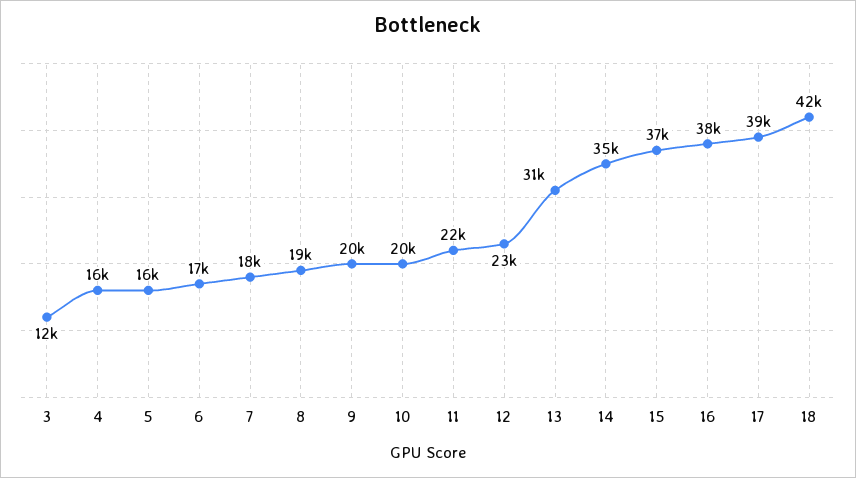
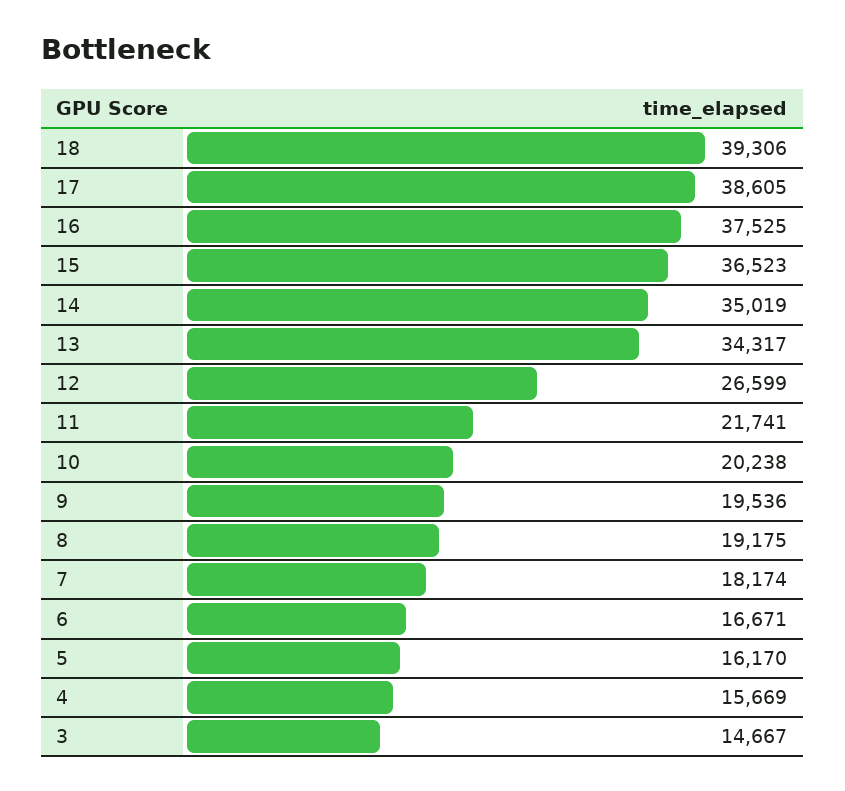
3: 12000 -> 14667
12: 23000 -> 26599
13: 31000 -> 34317
18: 42000 -> 39306

